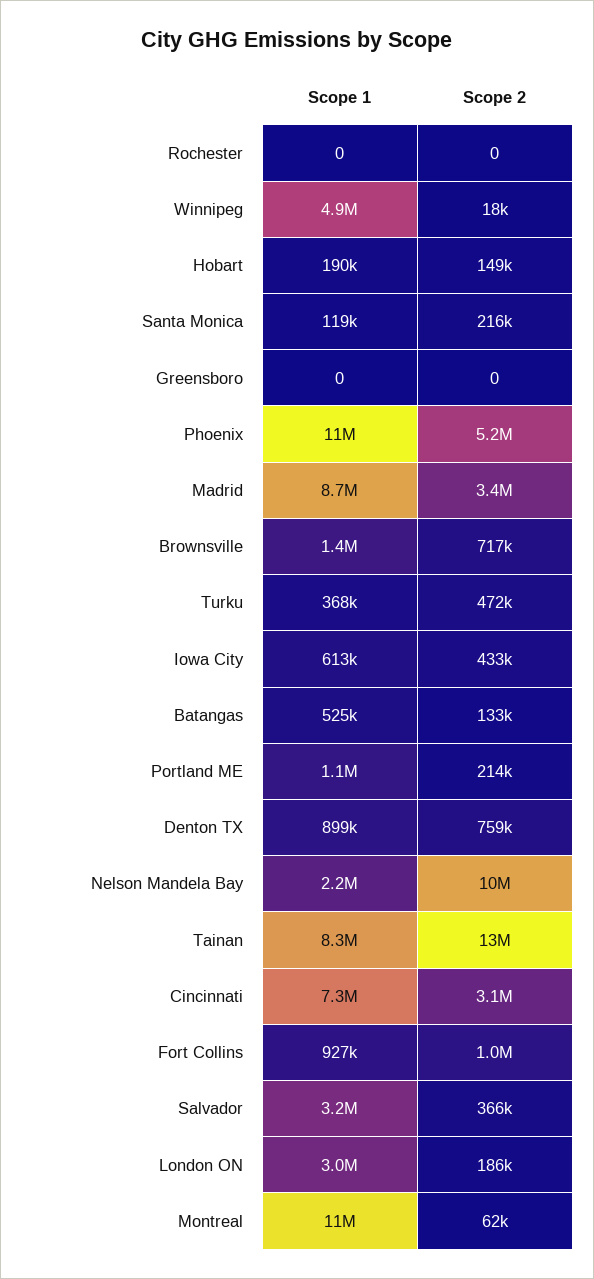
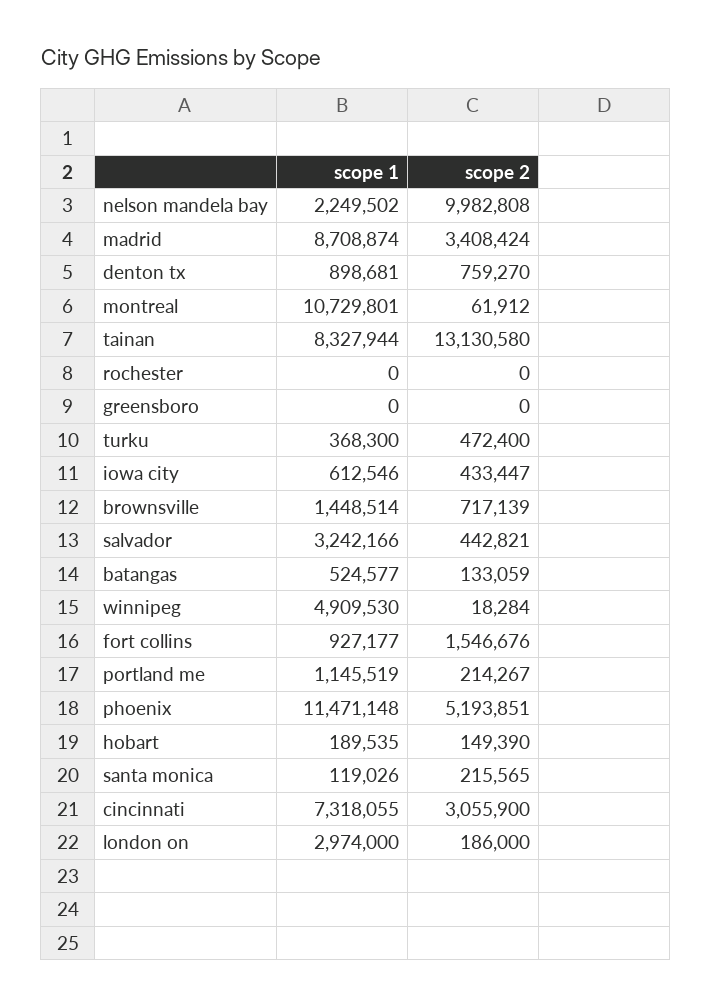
Scope 2, Fort Collins: 1000000 -> 1546676
Scope 2, Salvador: 366000 -> 442821

